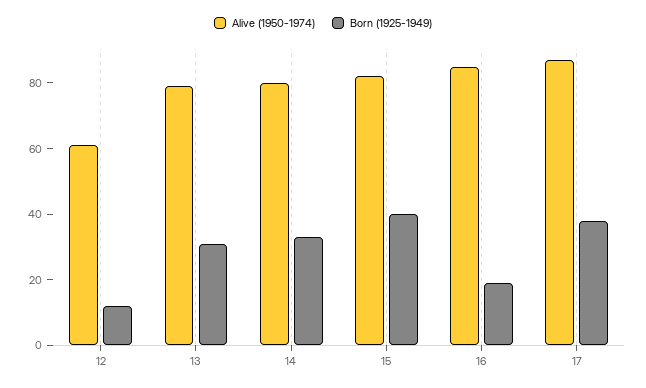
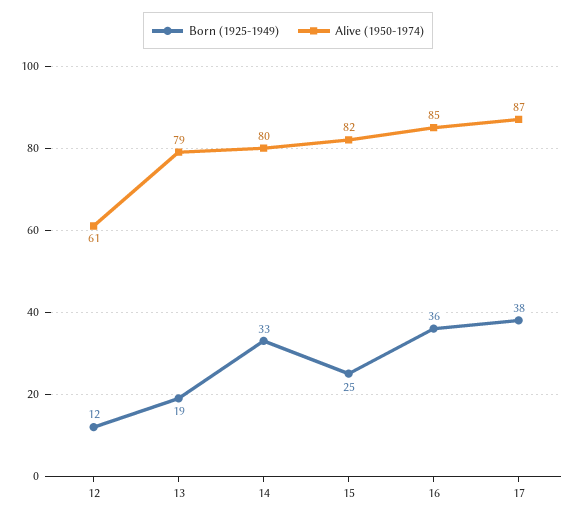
Born (1925-1949), 13: 30 -> 19
Born (1925-1949), 15: 40 -> 25
Born (1925-1949), 16: 20 -> 36

